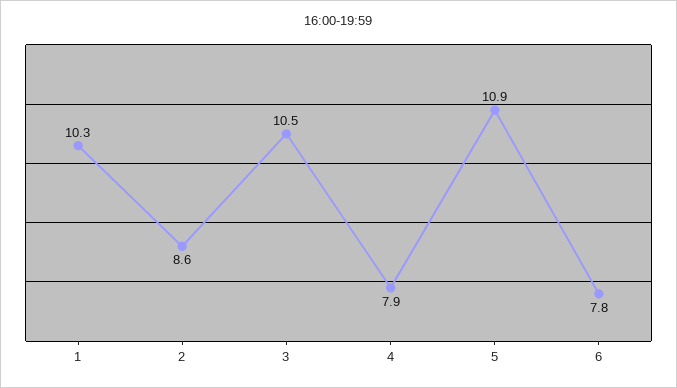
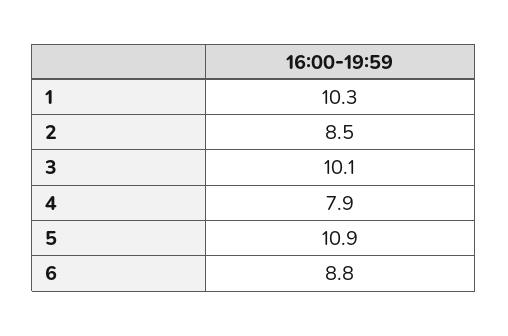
2: 8.6 -> 8.5
3: 10.5 -> 10.1
6: 7.8 -> 8.8

